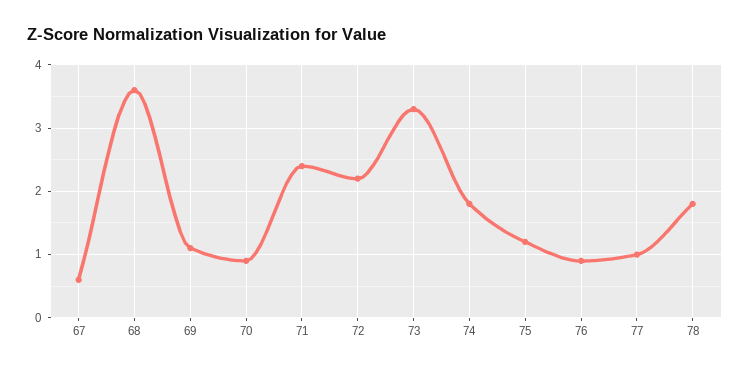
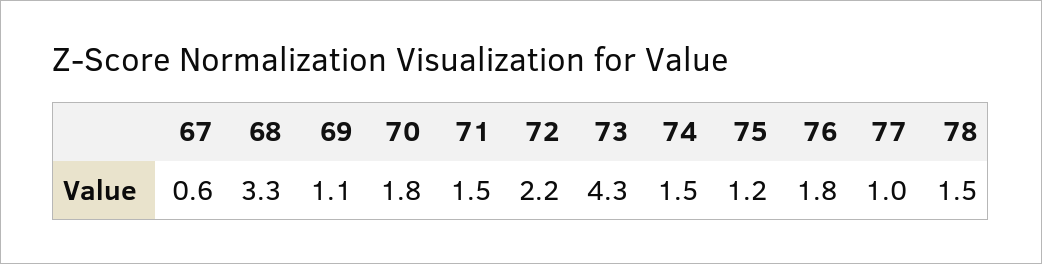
68: 3.6 -> 3.3
70: 0.9 -> 1.8
71: 2.4 -> 1.5
73: 3.3 -> 4.3
74: 1.8 -> 1.5
76: 0.9 -> 1.8
78: 1.8 -> 1.5

